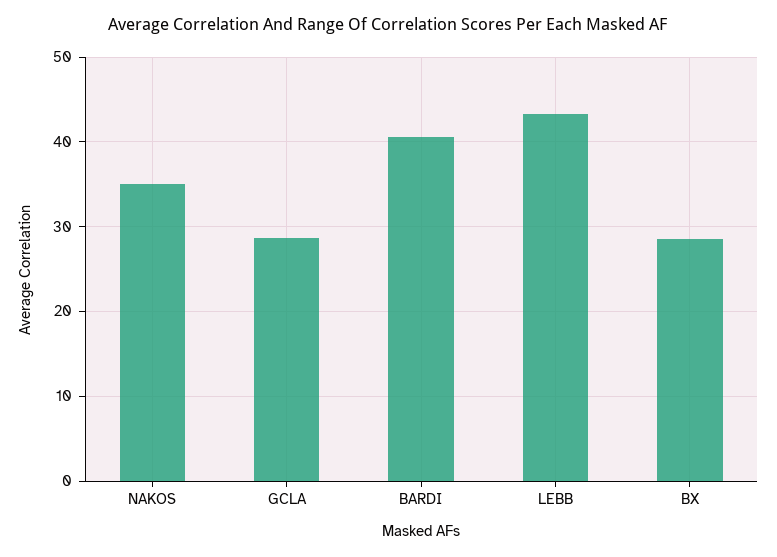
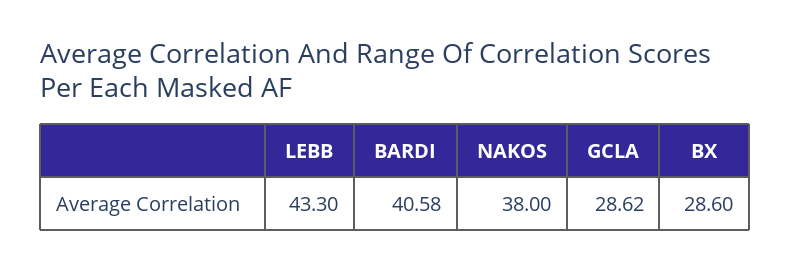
NAKOS: 35 -> 38

